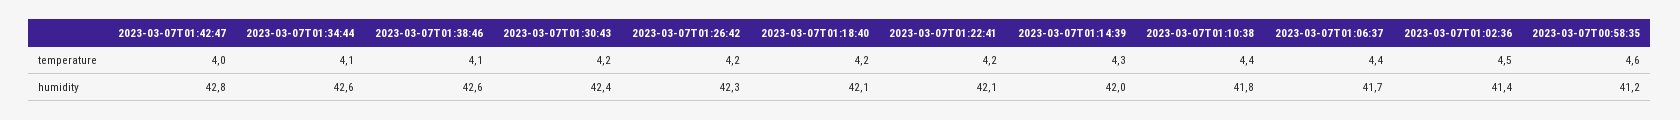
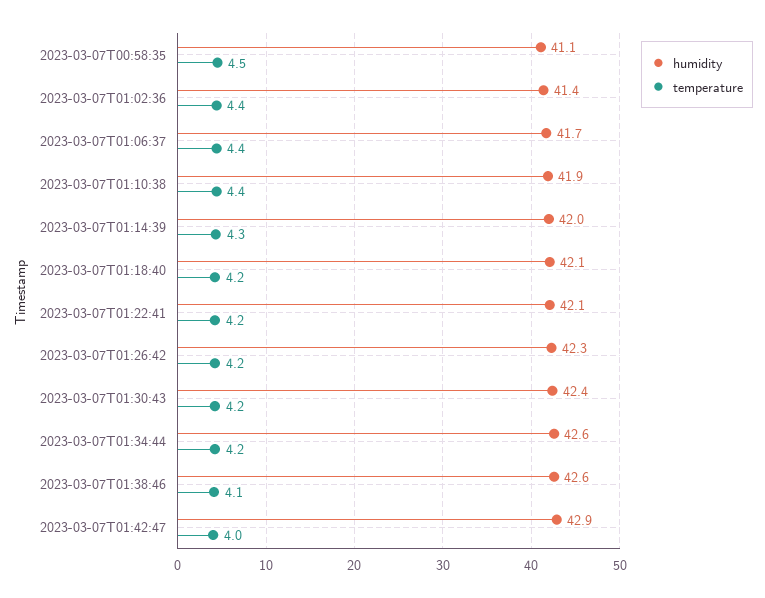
temperature, 2023-03-07T01:34:44: 4.1 -> 4.2
temperature, 2023-03-07T01:02:36: 4.5 -> 4.4
temperature, 2023-03-07T00:58:35: 4.6 -> 4.5
humidity, 2023-03-07T01:42:47: 42.8 -> 42.9
humidity, 2023-03-07T01:10:38: 41.8 -> 41.9
humidity, 2023-03-07T00:58:35: 41.2 -> 41.1

